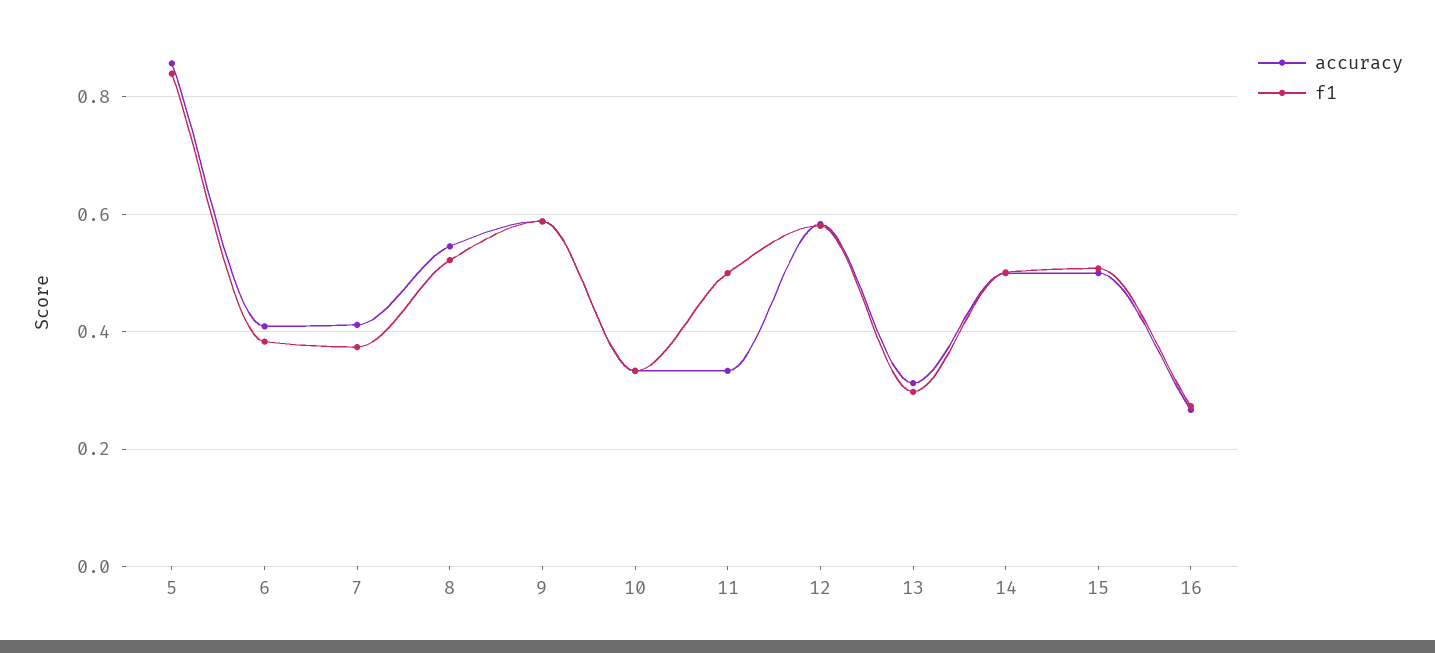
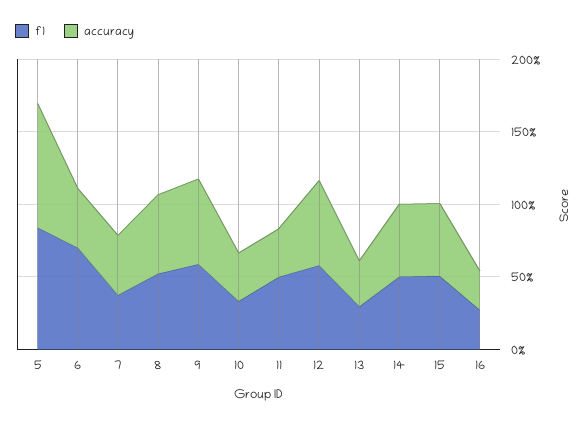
f1, 6: 0.38 -> 0.7

